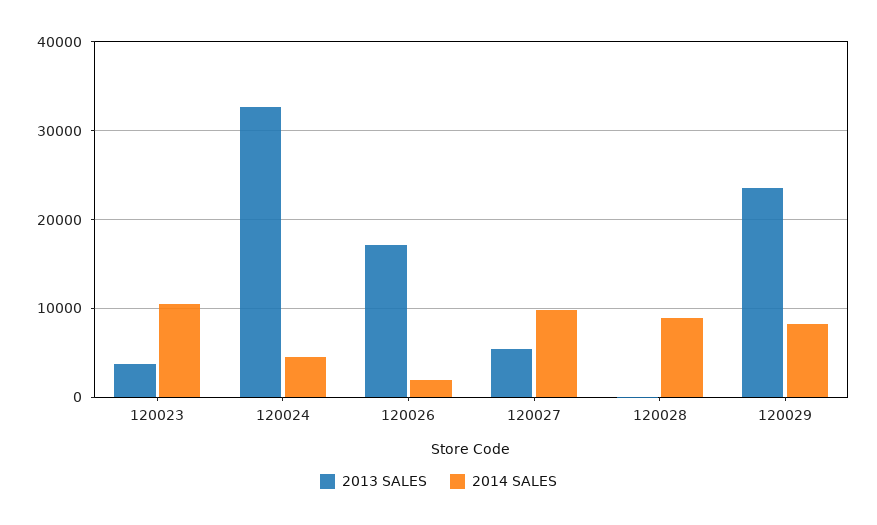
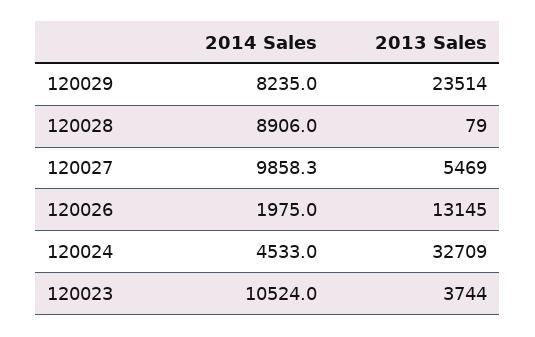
2013 SALES, 120026: 17000 -> 13145

